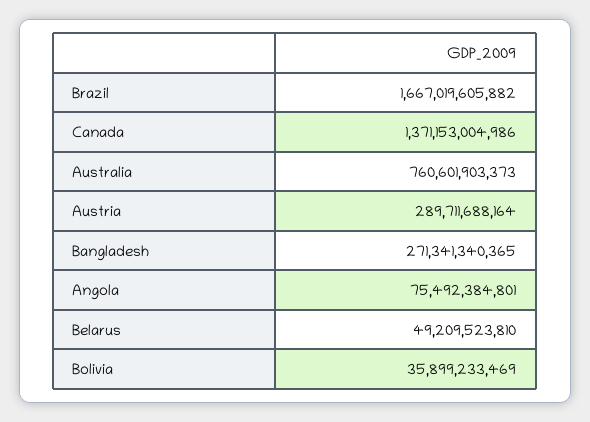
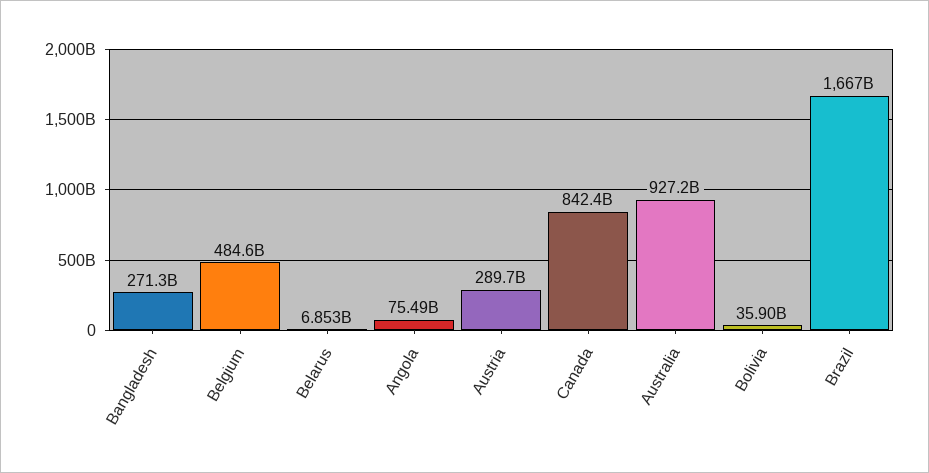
Canada: 1371153004986 -> 842400000000
Australia: 760601903373 -> 927200000000
Belarus: 49209523810 -> 6853000000
Belgium: none -> 484600000000

